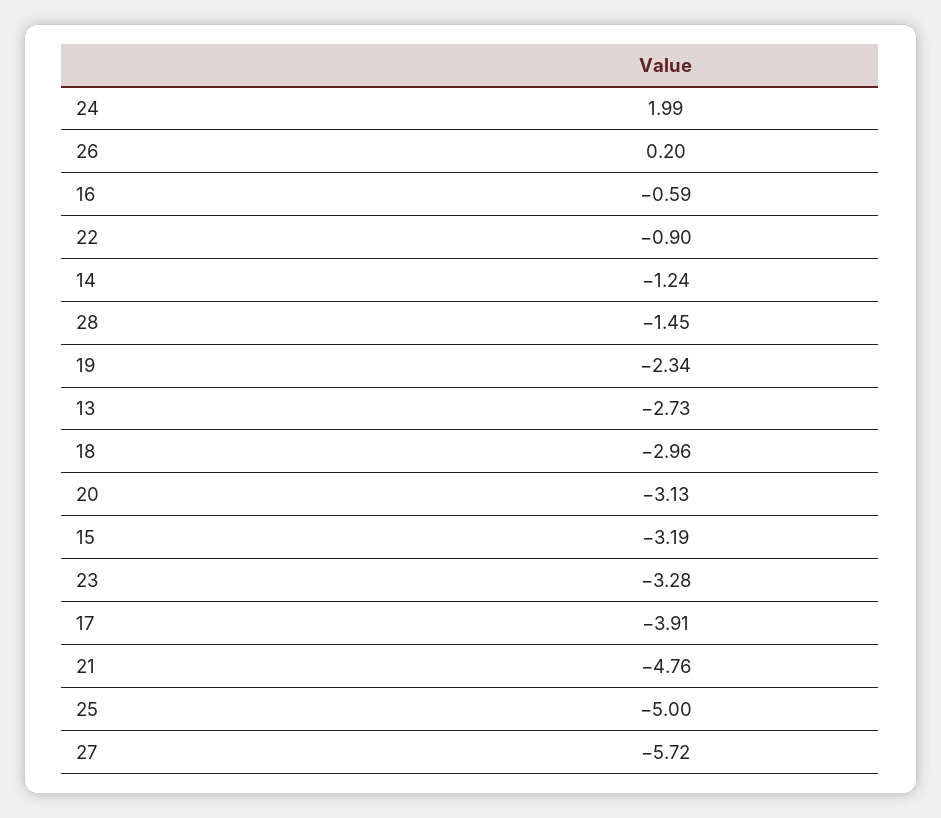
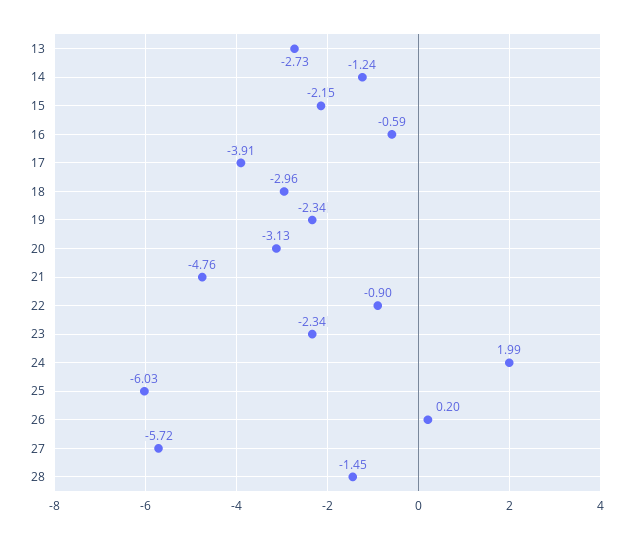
15: -3.19 -> -2.15
23: -3.28 -> -2.34
25: -5 -> -6.03

